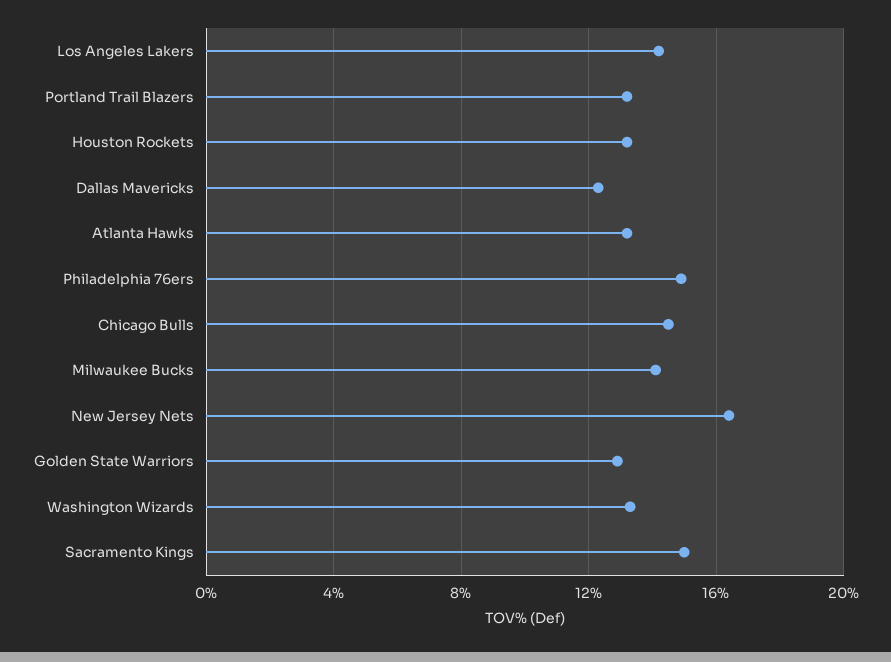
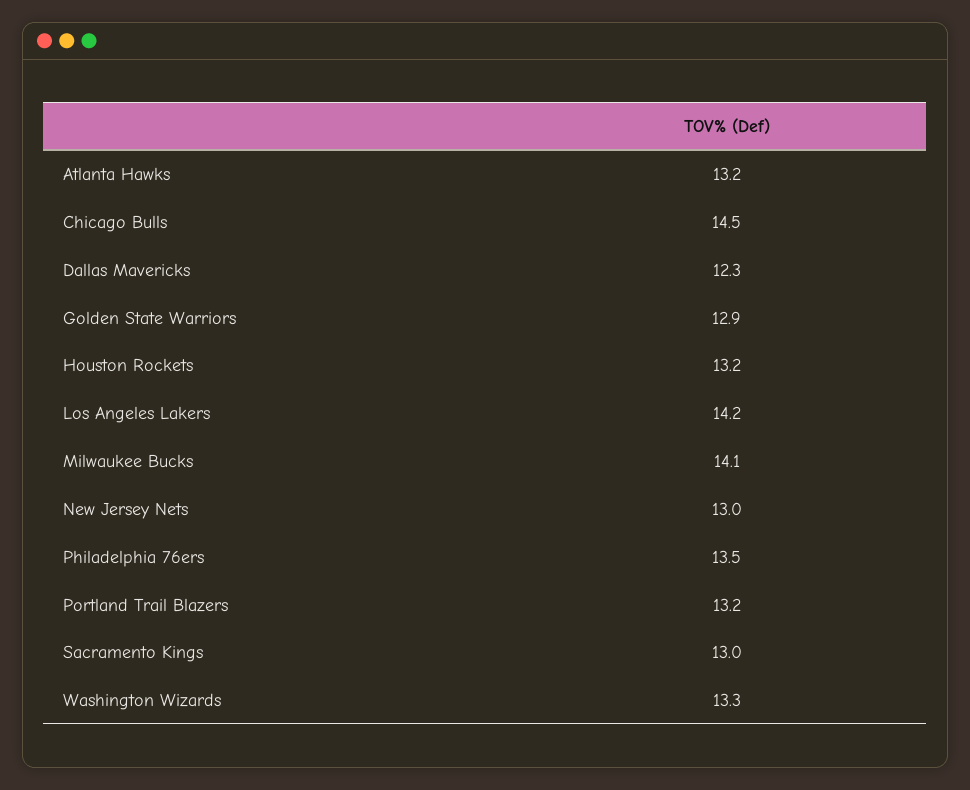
Philadelphia 76ers: 15 -> 13.5
New Jersey Nets: 16.5 -> 13
Sacramento Kings: 15 -> 13

